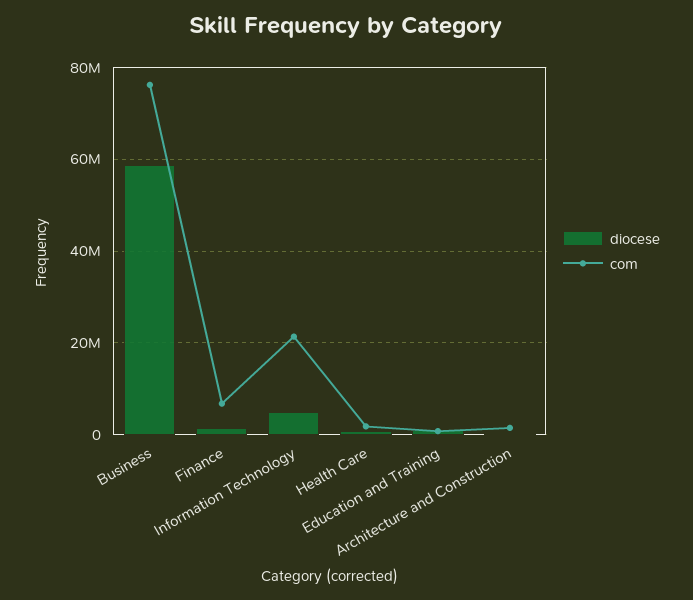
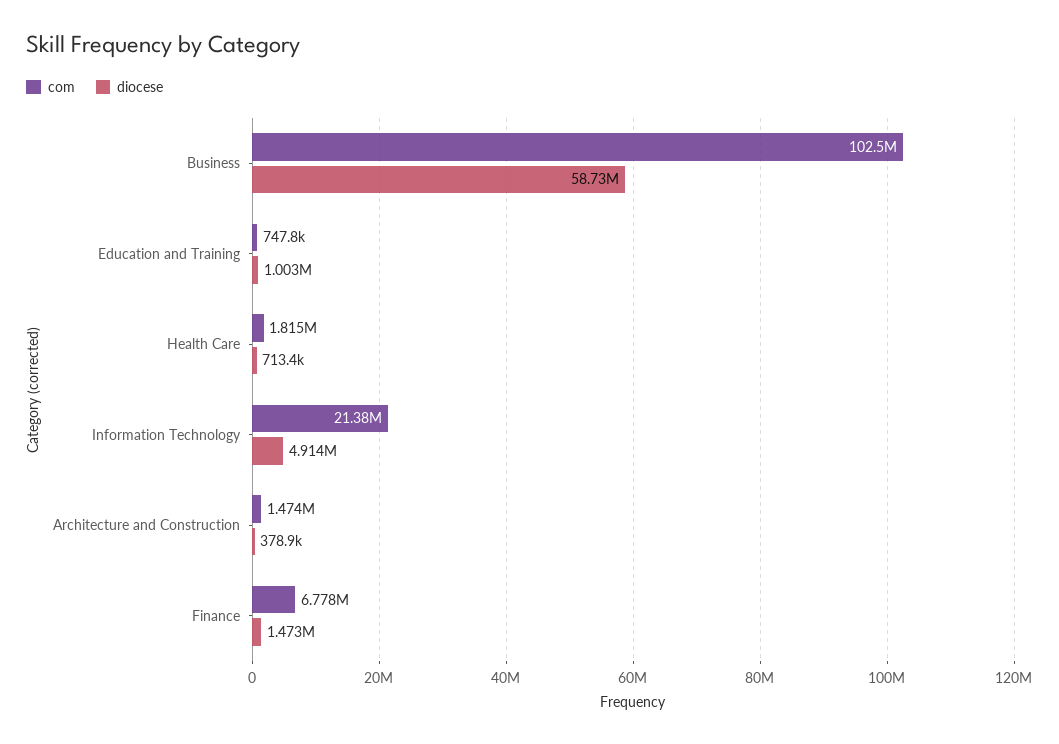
com, Business: 76000000 -> 102500000

